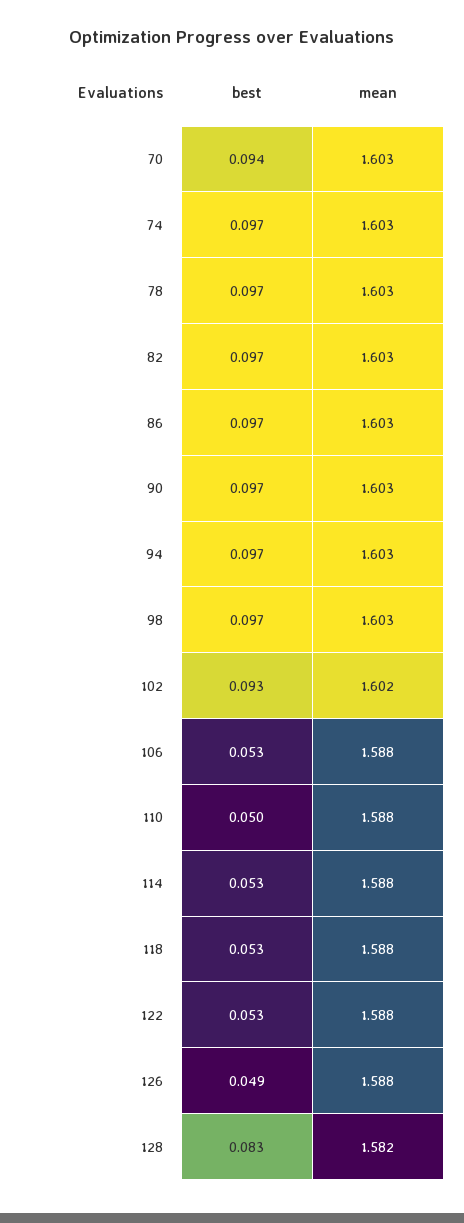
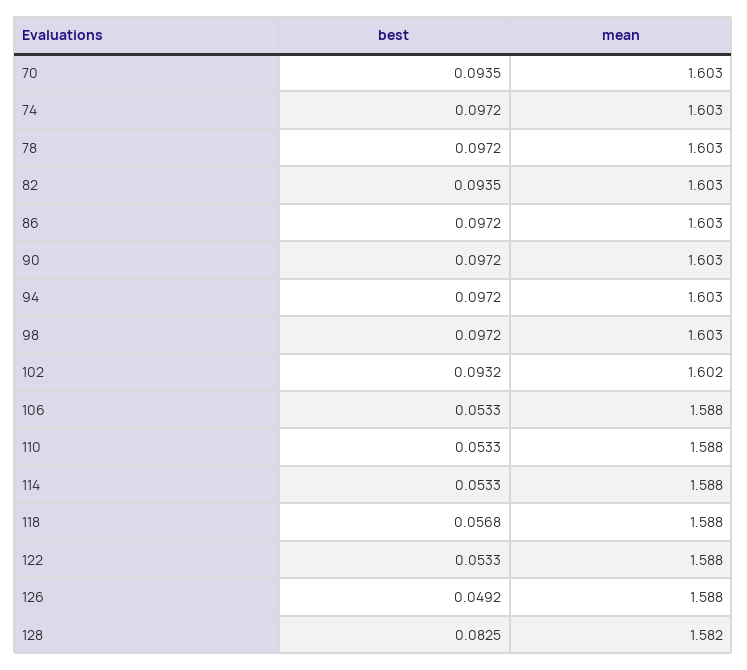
best, 82: 0.097 -> 0.0935
best, 110: 0.05 -> 0.0533
best, 118: 0.053 -> 0.0568

